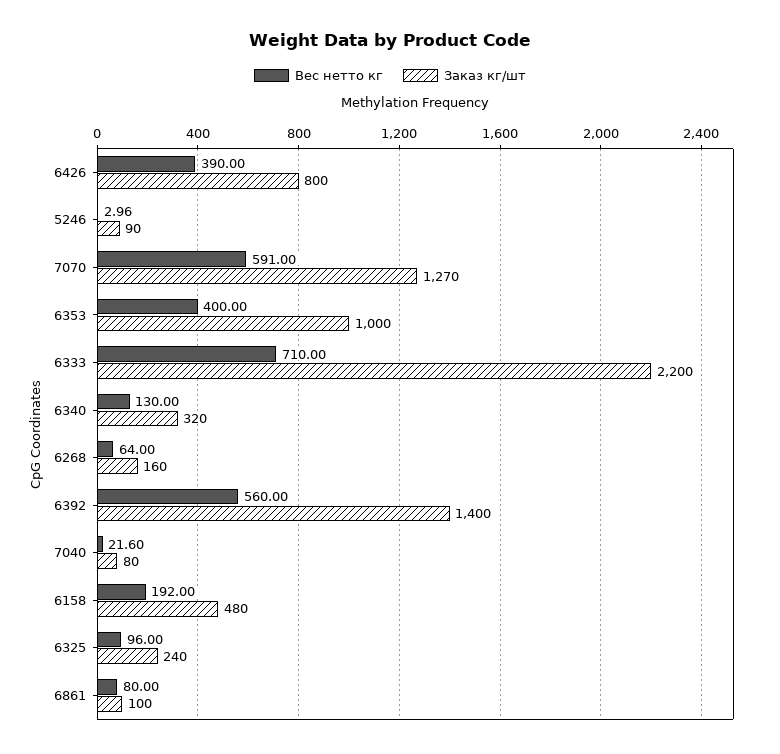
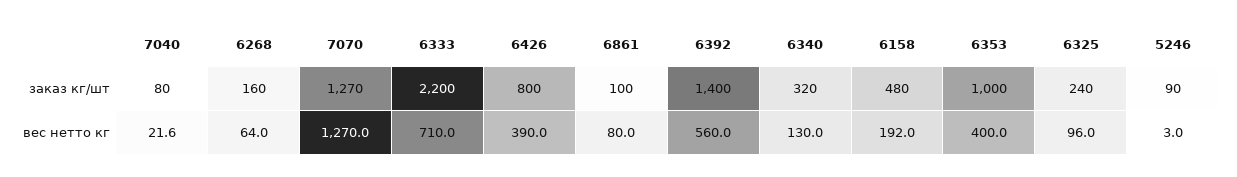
Вес нетто кг, 7070: 591 -> 1270

